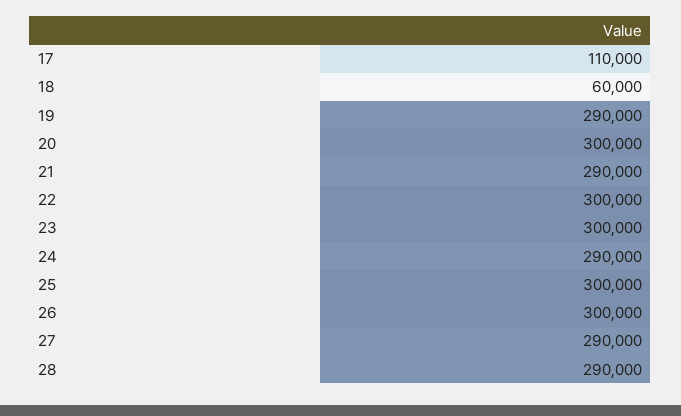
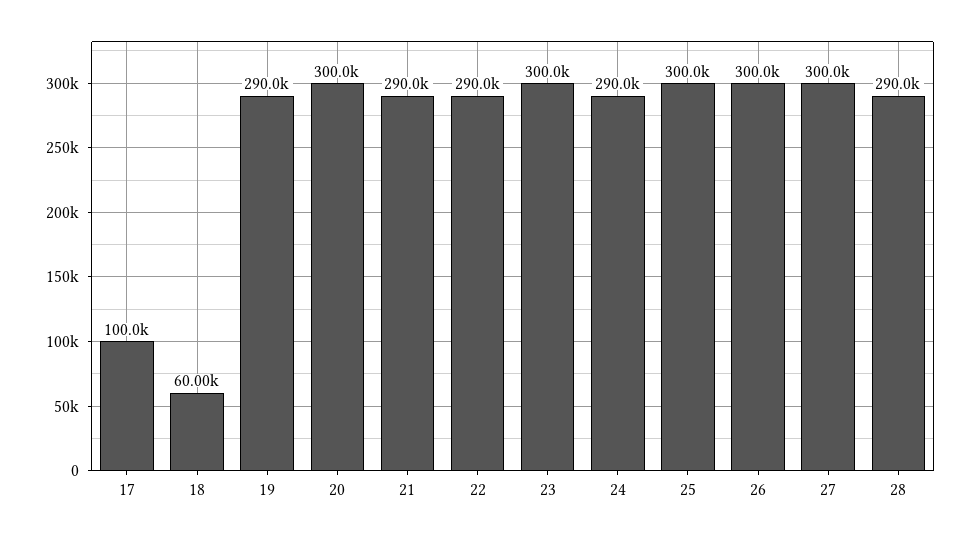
17: 110000 -> 100000
22: 300000 -> 290000
27: 290000 -> 300000

